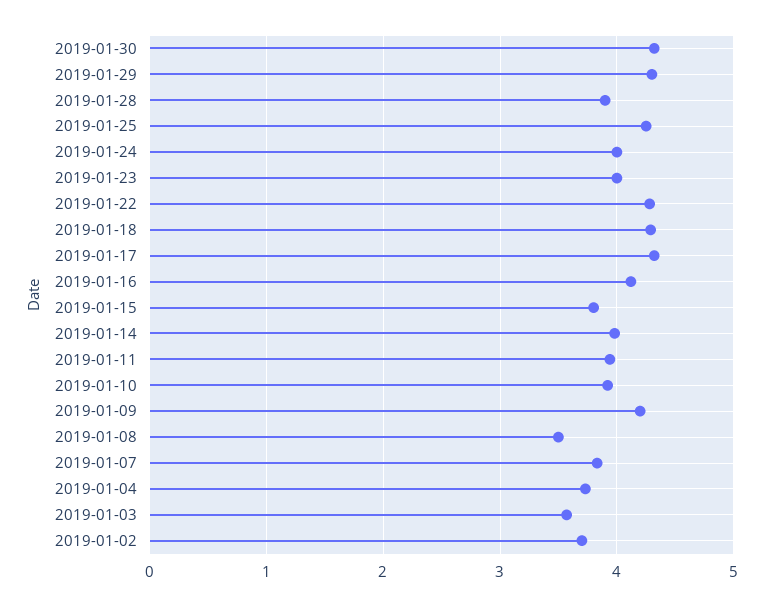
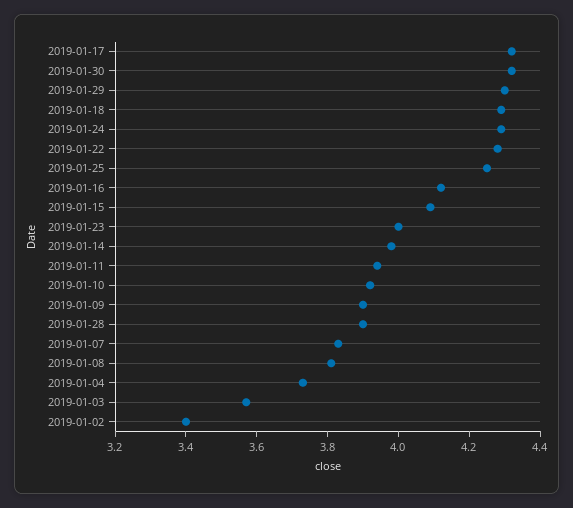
2019-01-24: 4 -> 4.3
2019-01-15: 3.8 -> 4.1
2019-01-09: 4.2 -> 3.9
2019-01-08: 3.5 -> 3.8
2019-01-02: 3.7 -> 3.4

